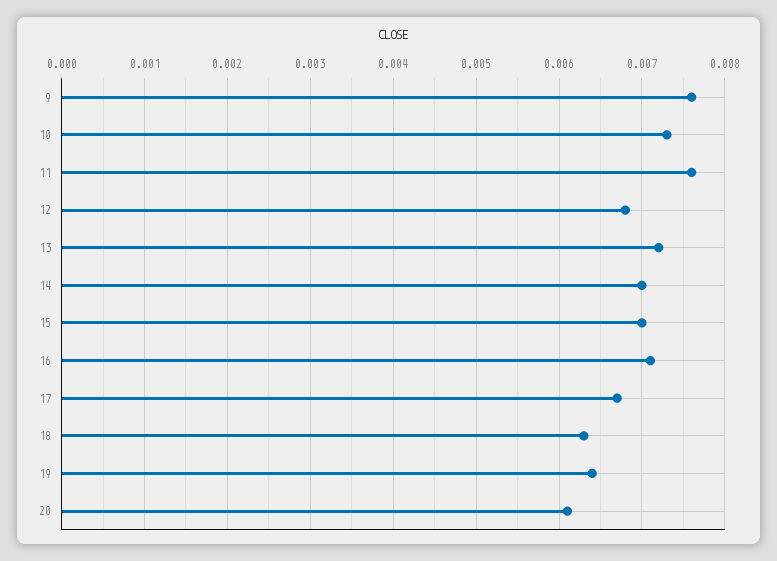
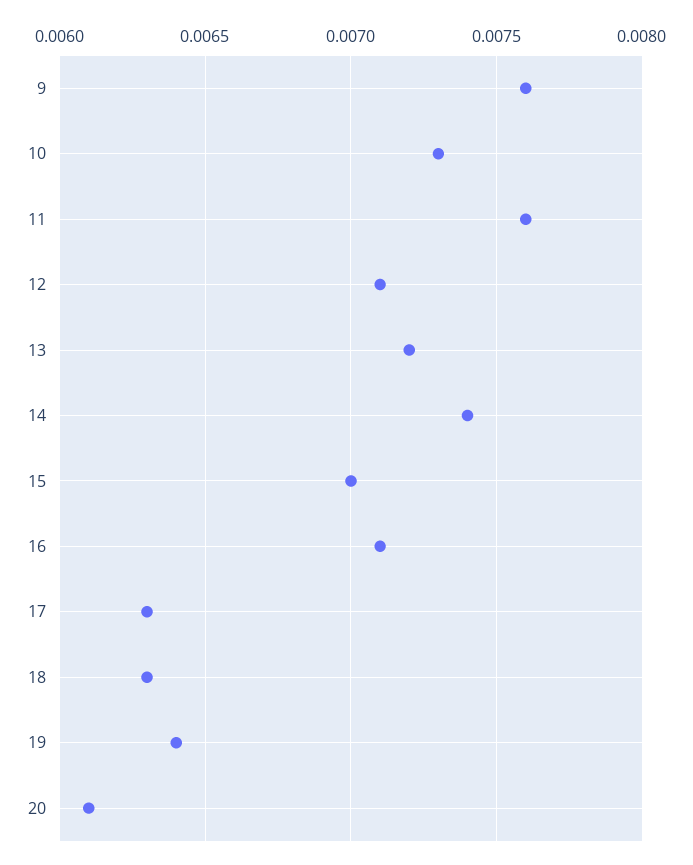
12: 0.0068 -> 0.0071
14: 0.007 -> 0.0074
17: 0.0067 -> 0.0063

